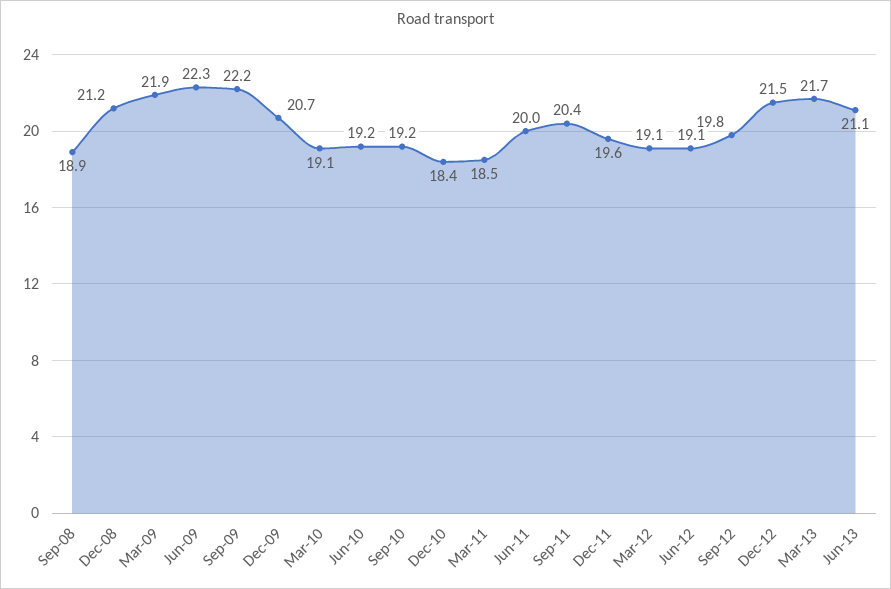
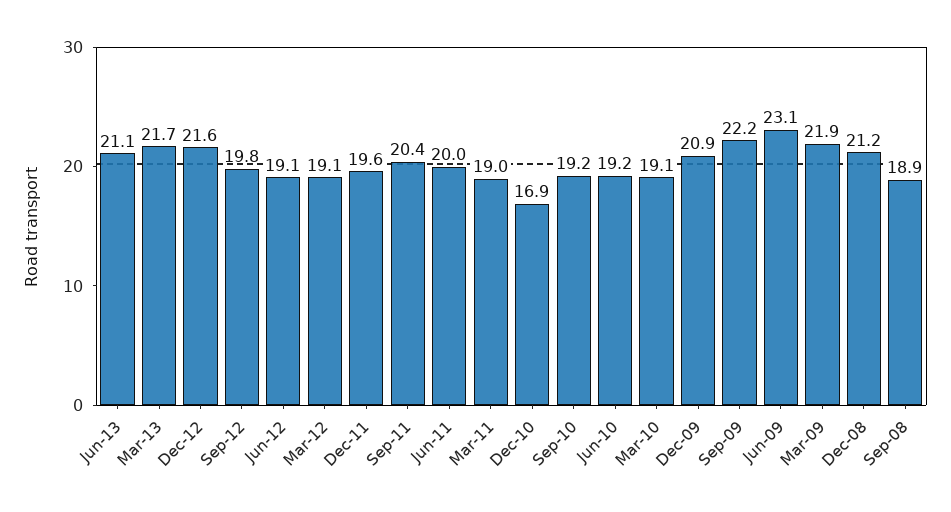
Jun-09: 22.3 -> 23.1
Dec-09: 20.7 -> 20.9
Dec-10: 18.4 -> 16.9
Mar-11: 18.5 -> 19
Dec-12: 21.5 -> 21.6

